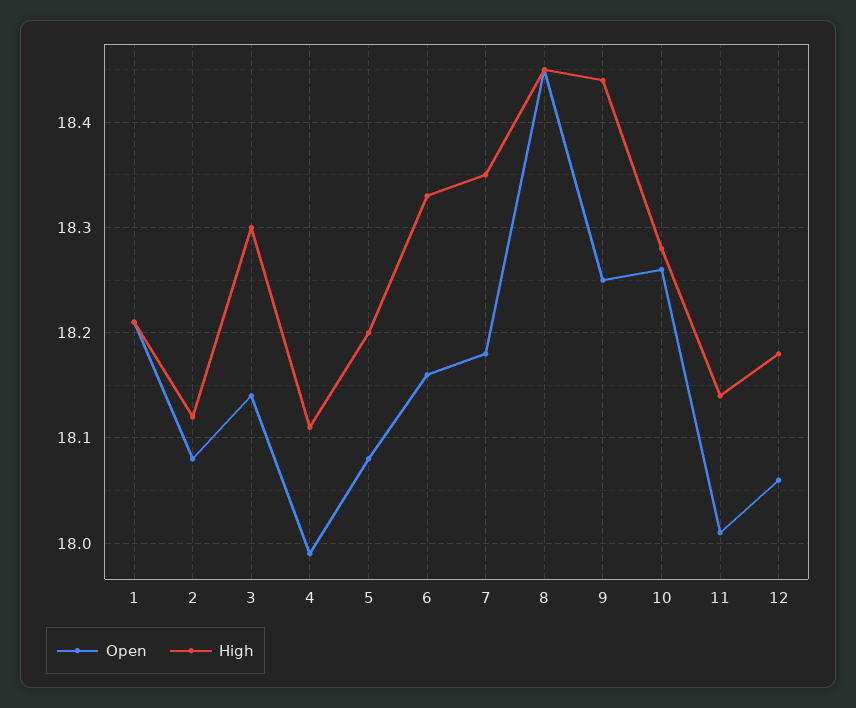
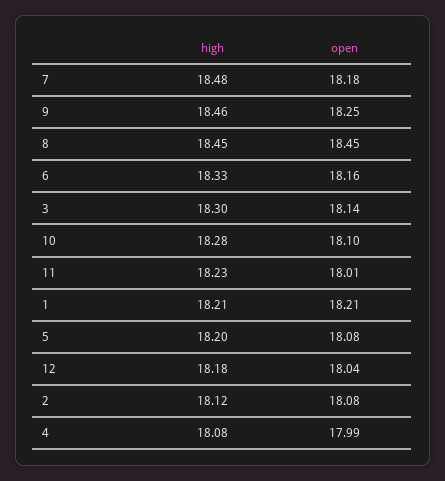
High, 4: 18.11 -> 18.08
High, 7: 18.35 -> 18.48
High, 9: 18.44 -> 18.46
Open, 10: 18.26 -> 18.1
High, 11: 18.14 -> 18.23
Open, 12: 18.06 -> 18.04

